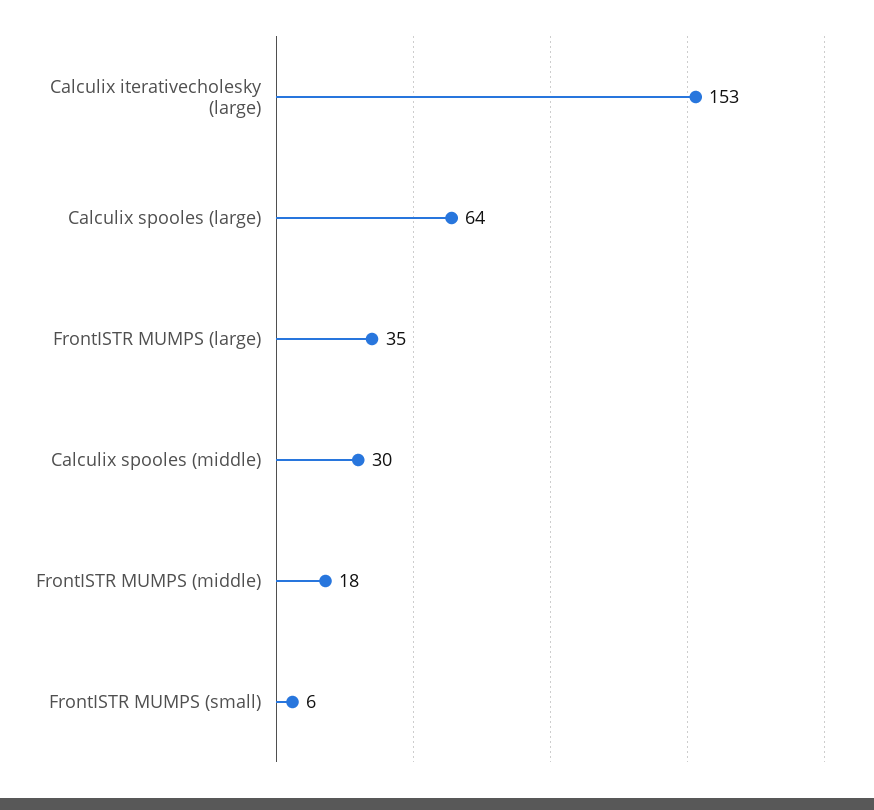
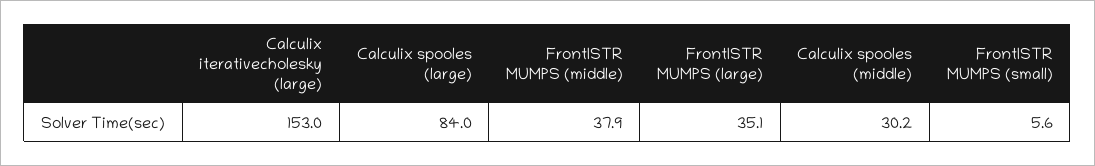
Calculix spooles (large): 64 -> 84
FrontISTR MUMPS (middle): 18 -> 37.9

